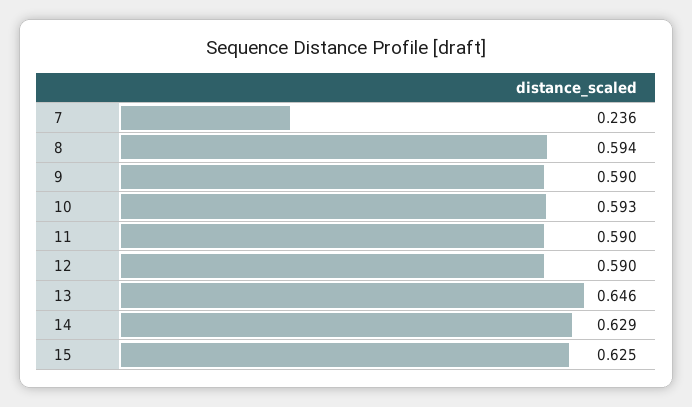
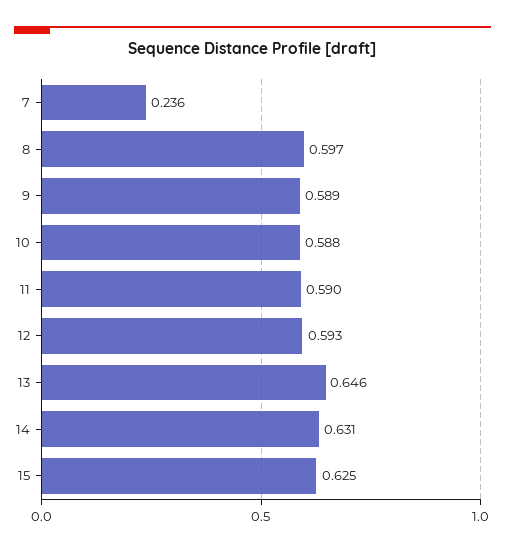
8: 0.594 -> 0.597
9: 0.59 -> 0.589
10: 0.593 -> 0.588
12: 0.59 -> 0.593
14: 0.629 -> 0.631

